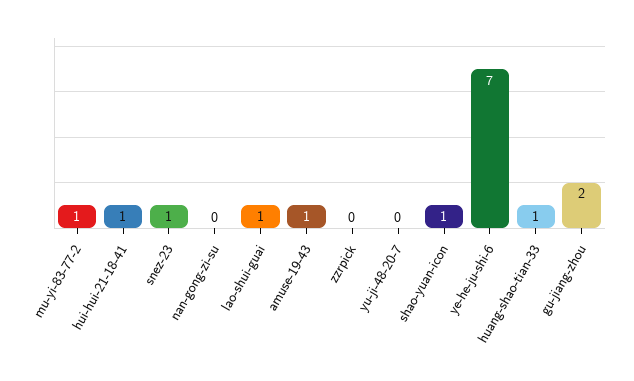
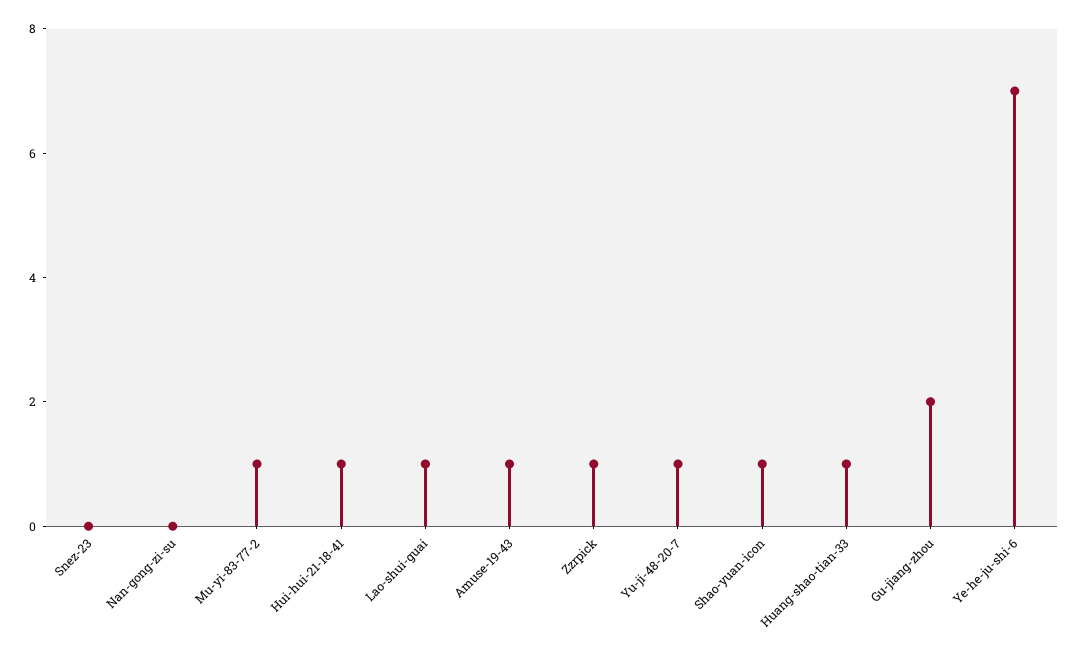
snez-23: 1 -> 0
zzrpick: 0 -> 1
yu-ji-48-20-7: 0 -> 1

